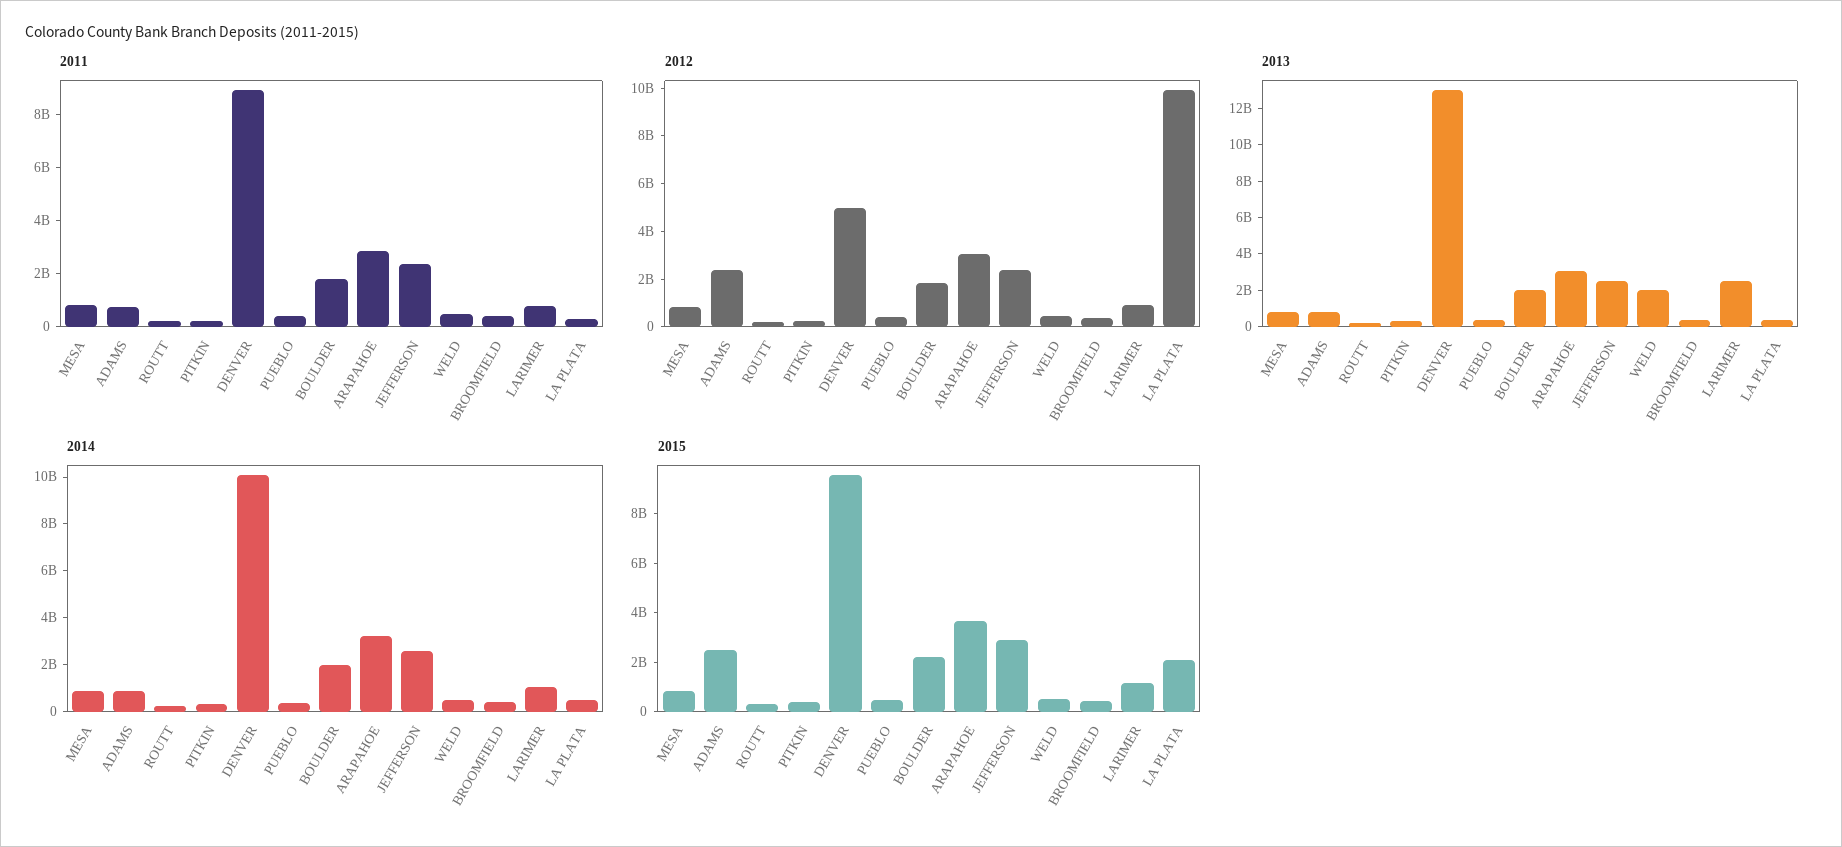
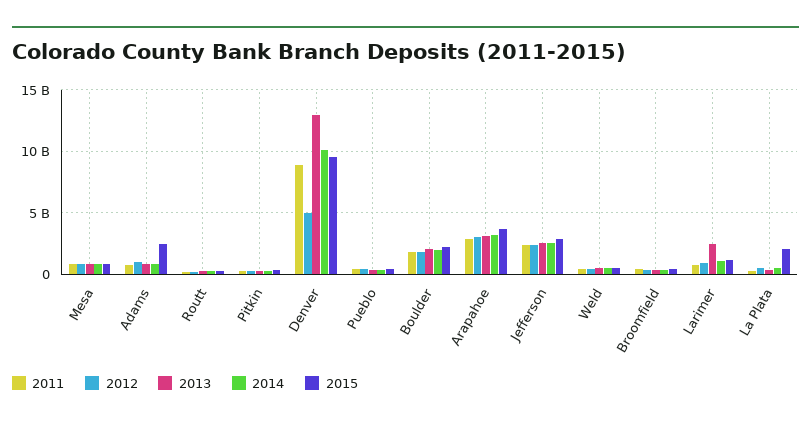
2012, ADAMS: 2500000000 -> 1000000000
2012, LA PLATA: 10000000000 -> 500000000
2013, WELD: 2000000000 -> 500000000

